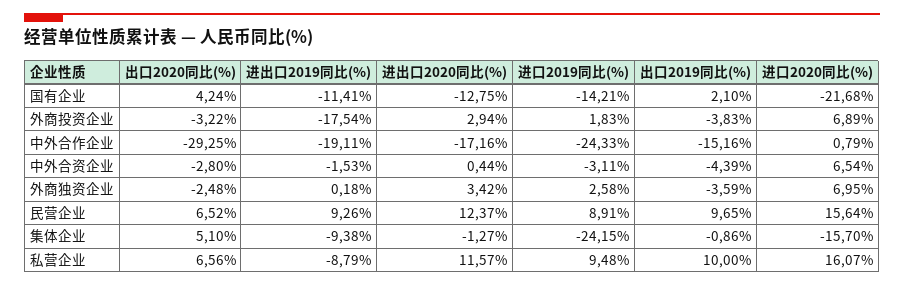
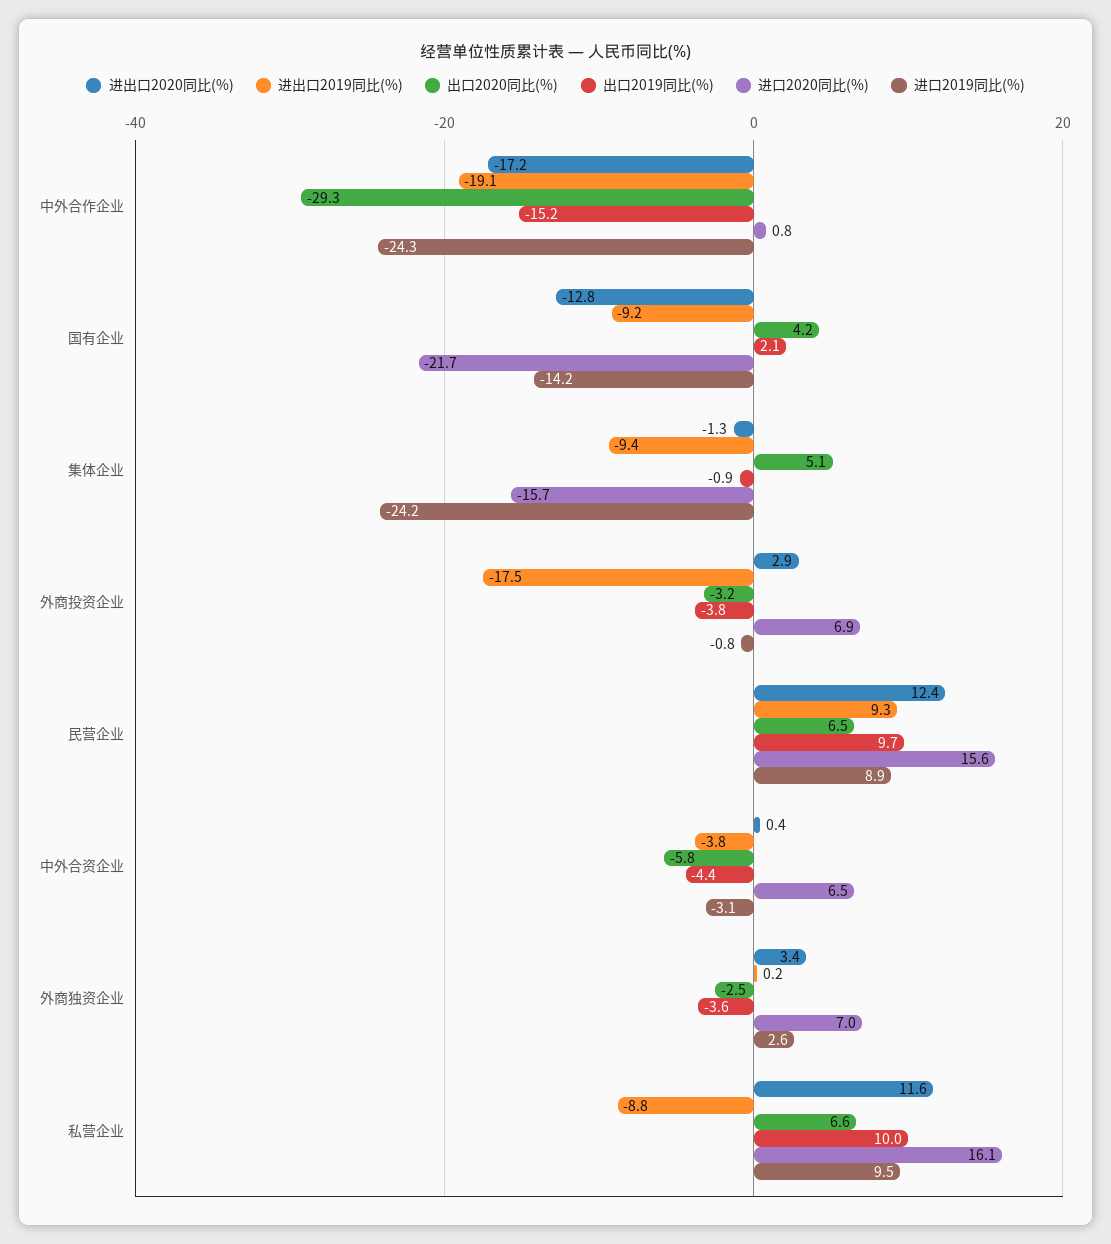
进出口2019同比(%), 国有企业: -11.41 -> -9.2
进口2019同比(%), 外商投资企业: 1.83 -> -0.8
出口2020同比(%), 中外合资企业: -2.8 -> -5.8
进出口2019同比(%), 中外合资企业: -1.53 -> -3.8

